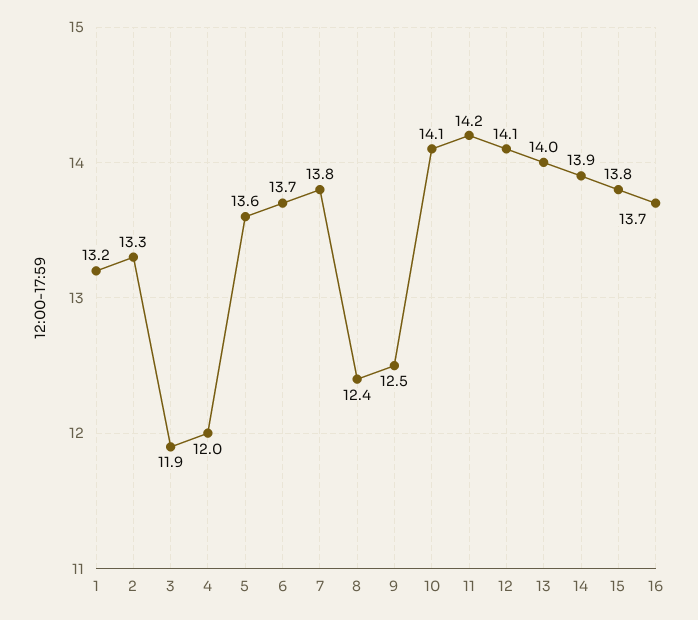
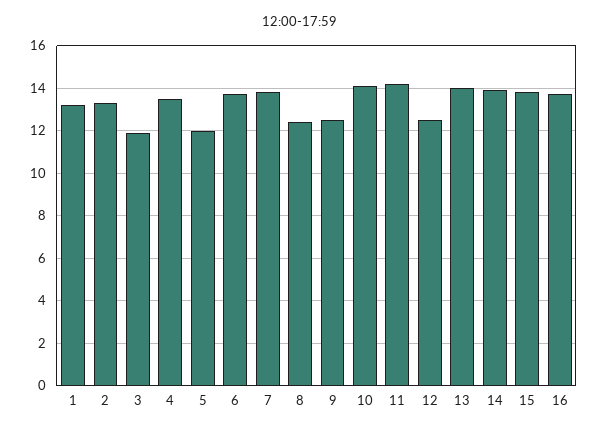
4: 12 -> 13.5
5: 13.6 -> 12
12: 14.1 -> 12.5

